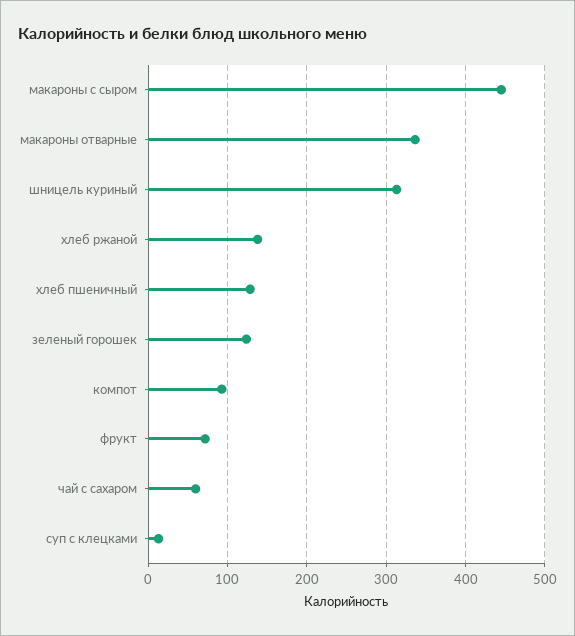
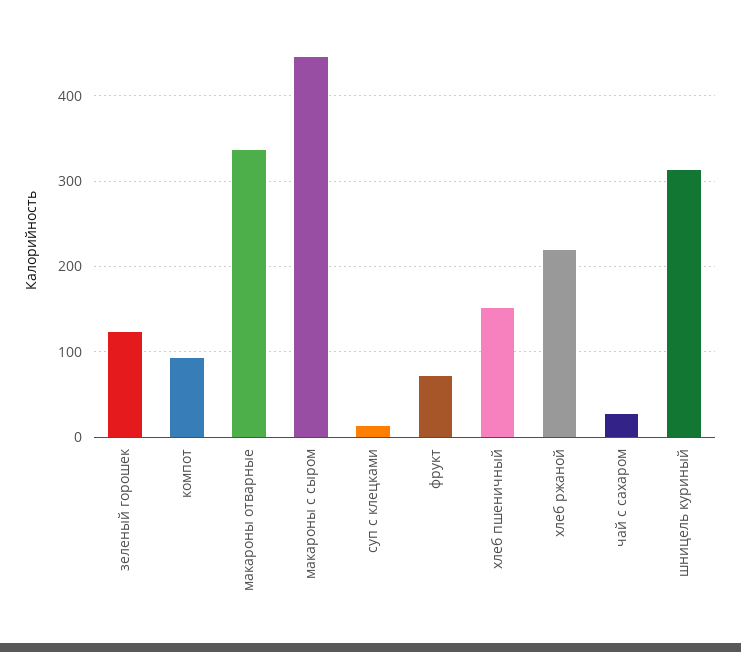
хлеб ржаной: 140 -> 220
хлеб пшеничный: 130 -> 150
чай с сахаром: 60 -> 30

